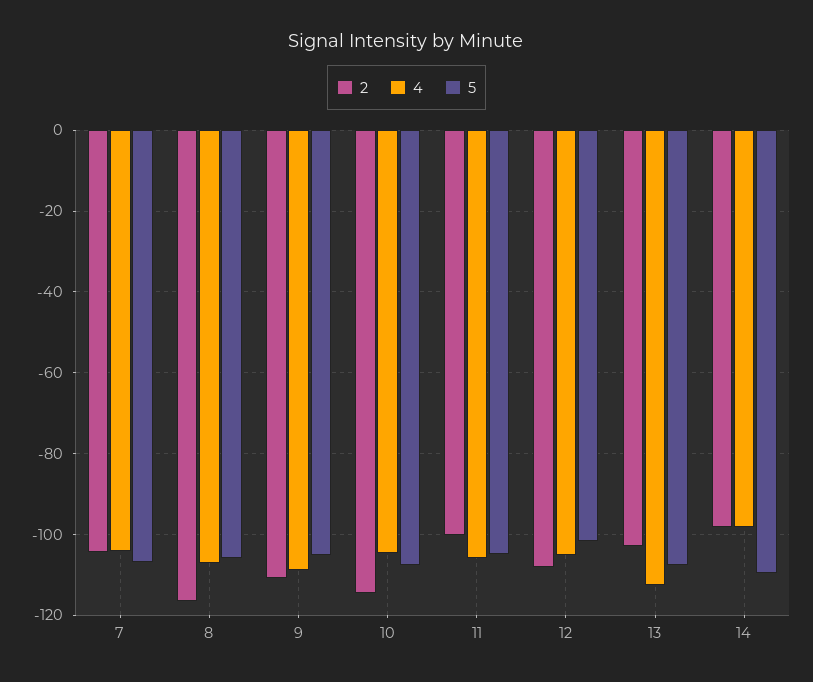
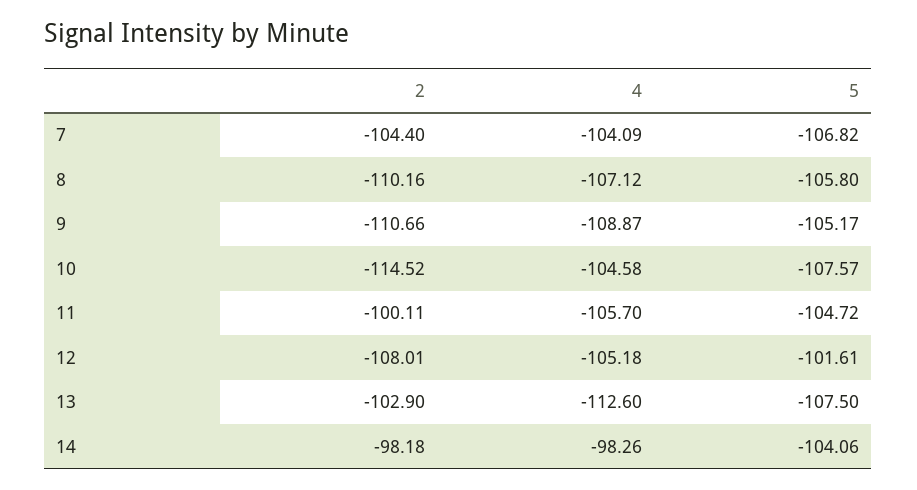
2, 8: -116 -> -110.16
5, 14: -110 -> -104.06

